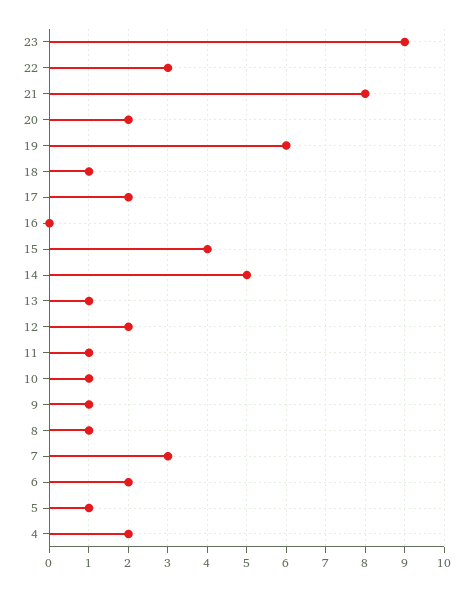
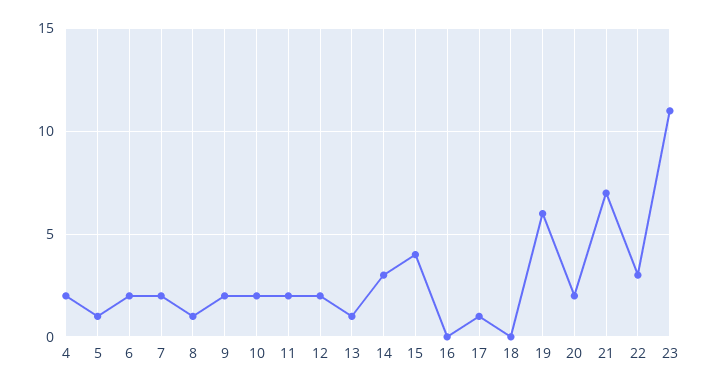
23: 9 -> 11
21: 8 -> 7
18: 1 -> 0
17: 2 -> 1
14: 5 -> 3
11: 1 -> 2
10: 1 -> 2
9: 1 -> 2
7: 3 -> 2

